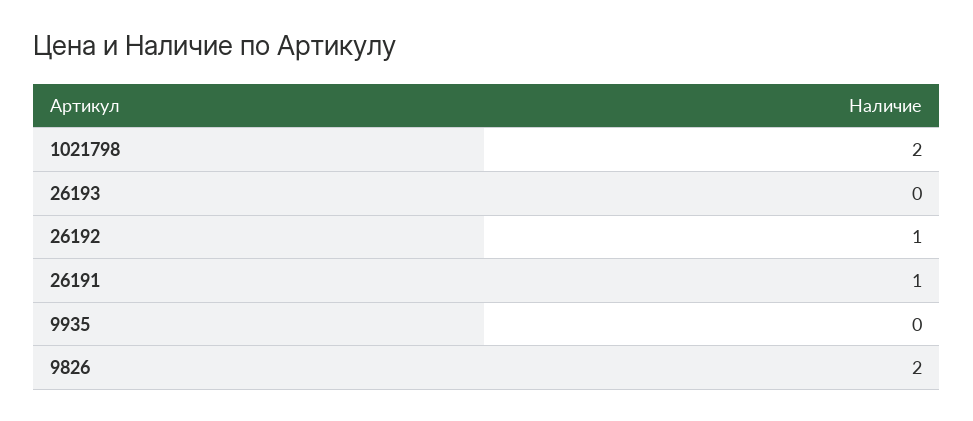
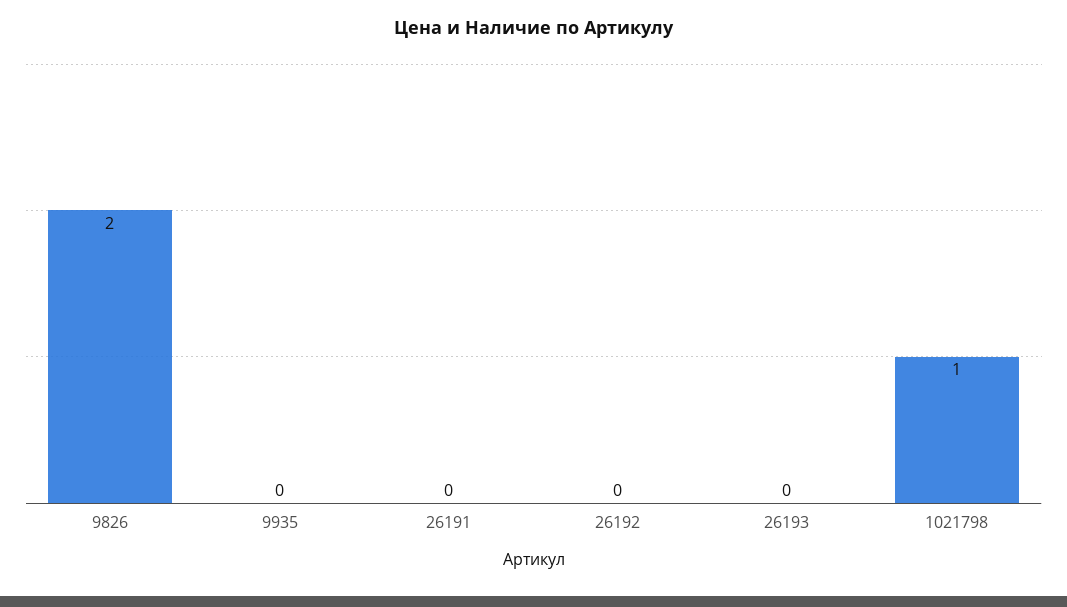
1021798: 2 -> 1
26192: 1 -> 0
26191: 1 -> 0

